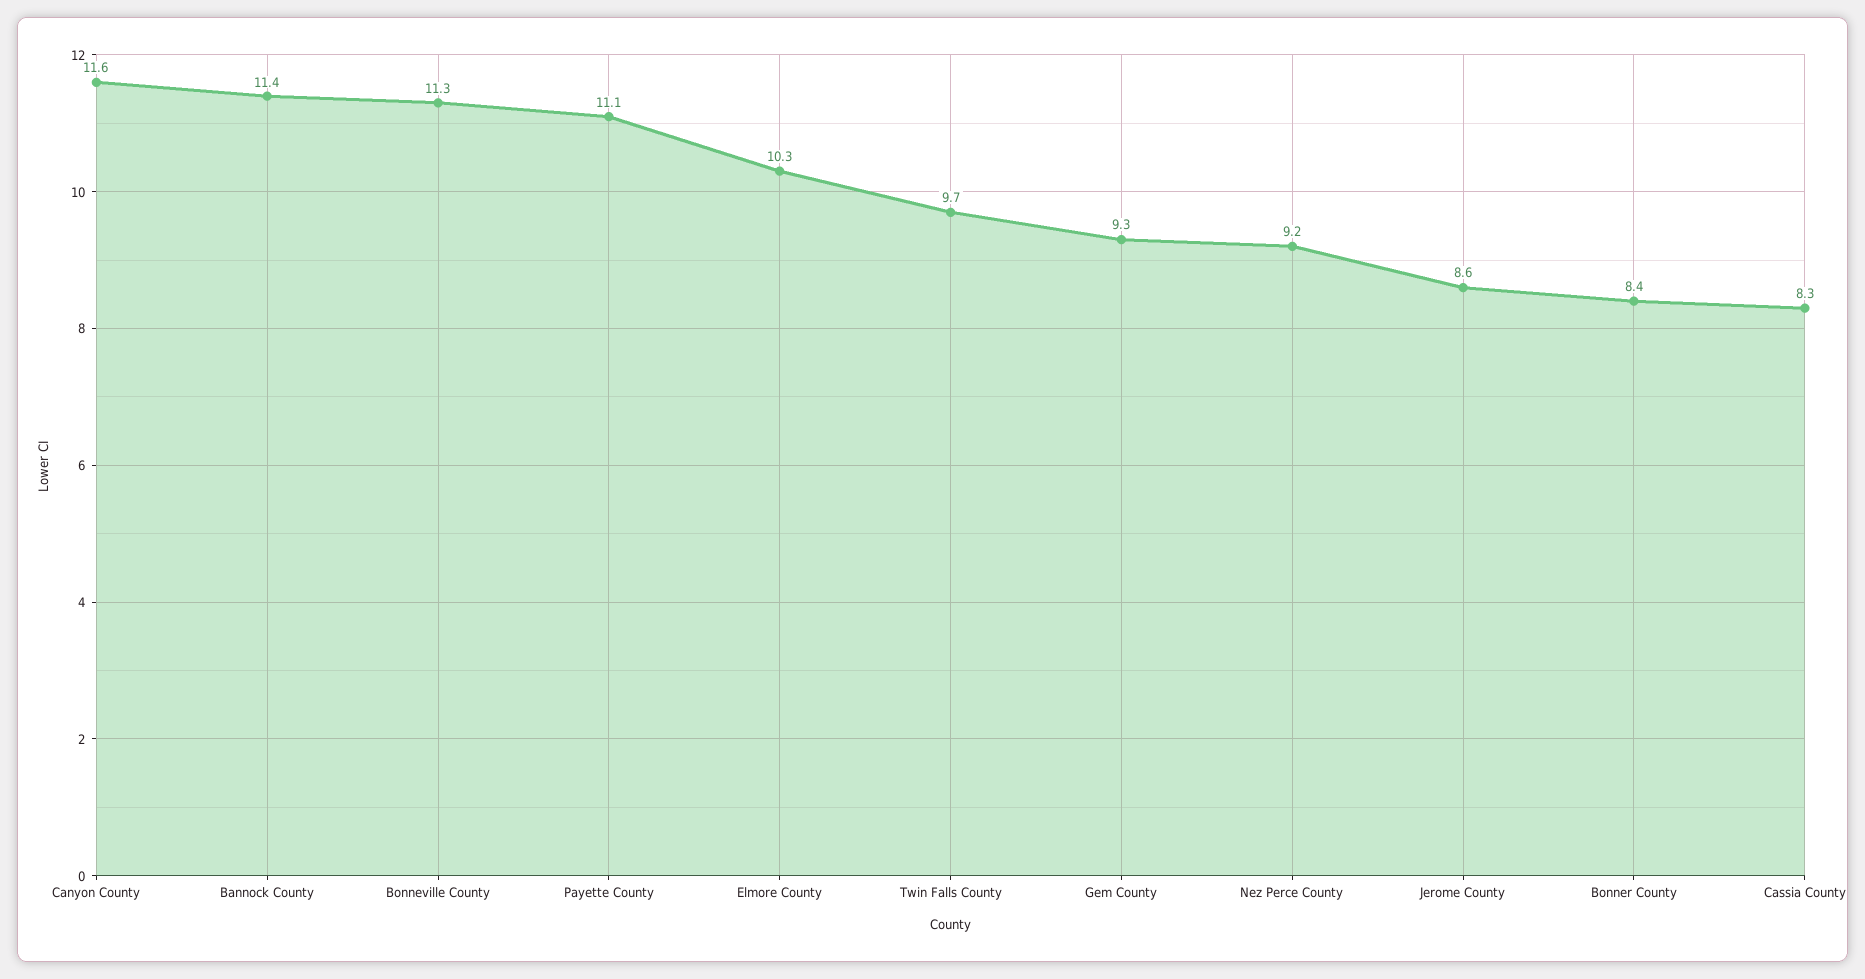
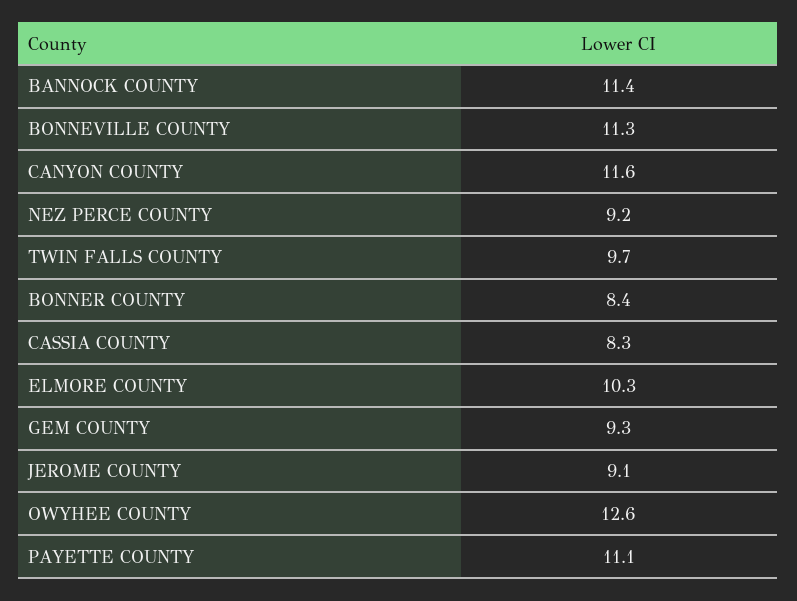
Jerome County: 8.6 -> 9.1
OWYHEE COUNTY: none -> 12.6

